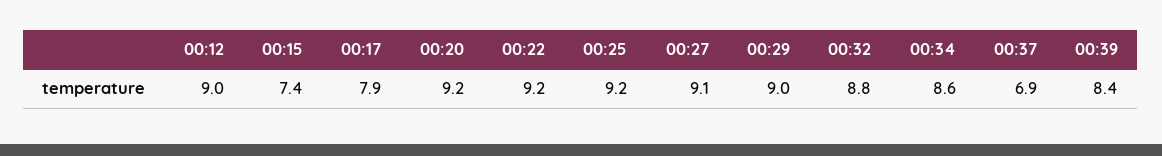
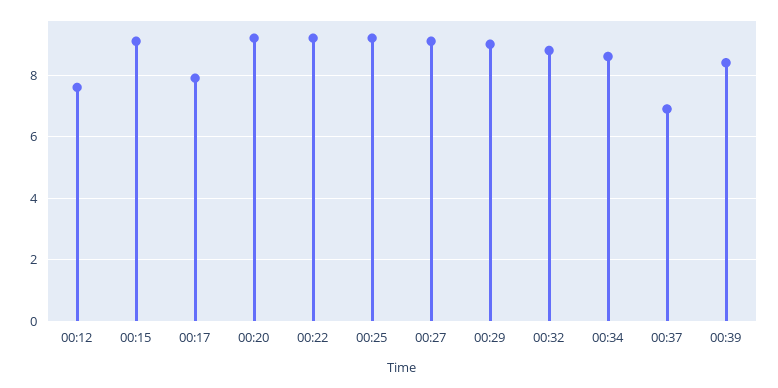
00:12: 9 -> 7.5
00:15: 7.4 -> 9

